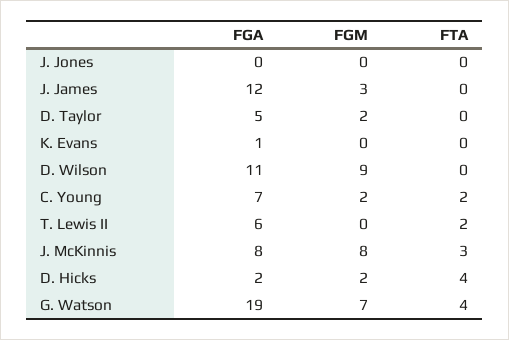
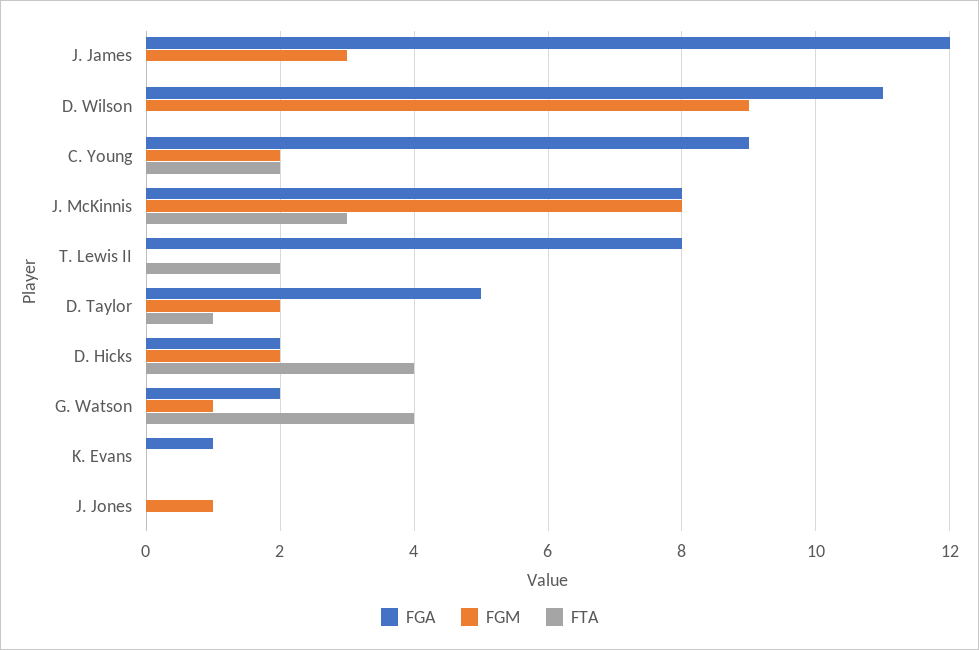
FGM, J. Jones: 0 -> 1
FTA, D. Taylor: 0 -> 1
FGA, C. Young: 7 -> 9
FGA, T. Lewis II: 6 -> 8
FGA, G. Watson: 19 -> 2
FGM, G. Watson: 7 -> 1

